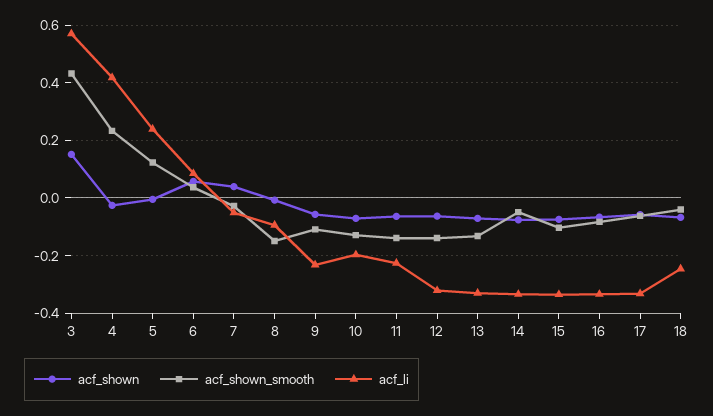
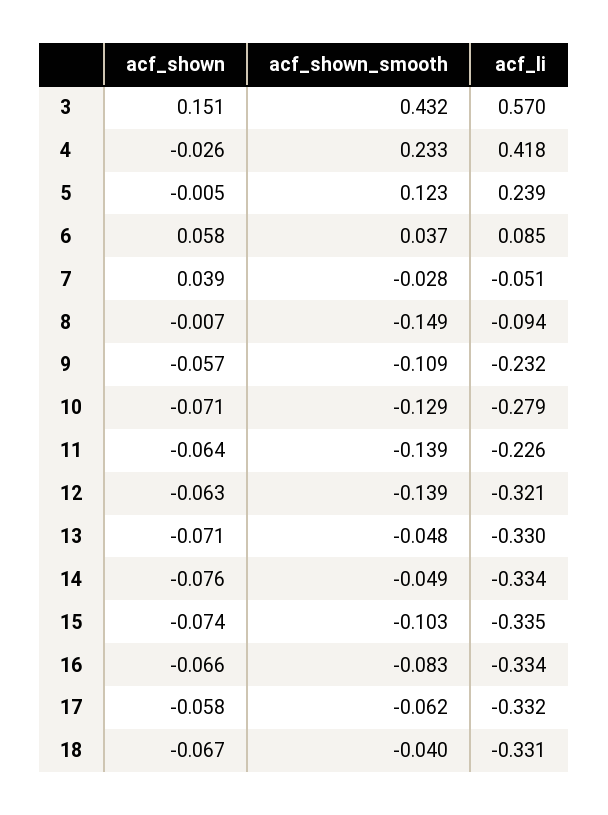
acf_li, 10: -0.2 -> -0.279
acf_shown_smooth, 13: -0.125 -> -0.048
acf_li, 18: -0.25 -> -0.331

